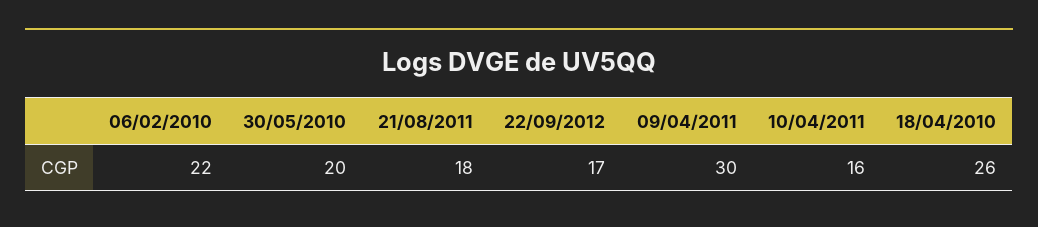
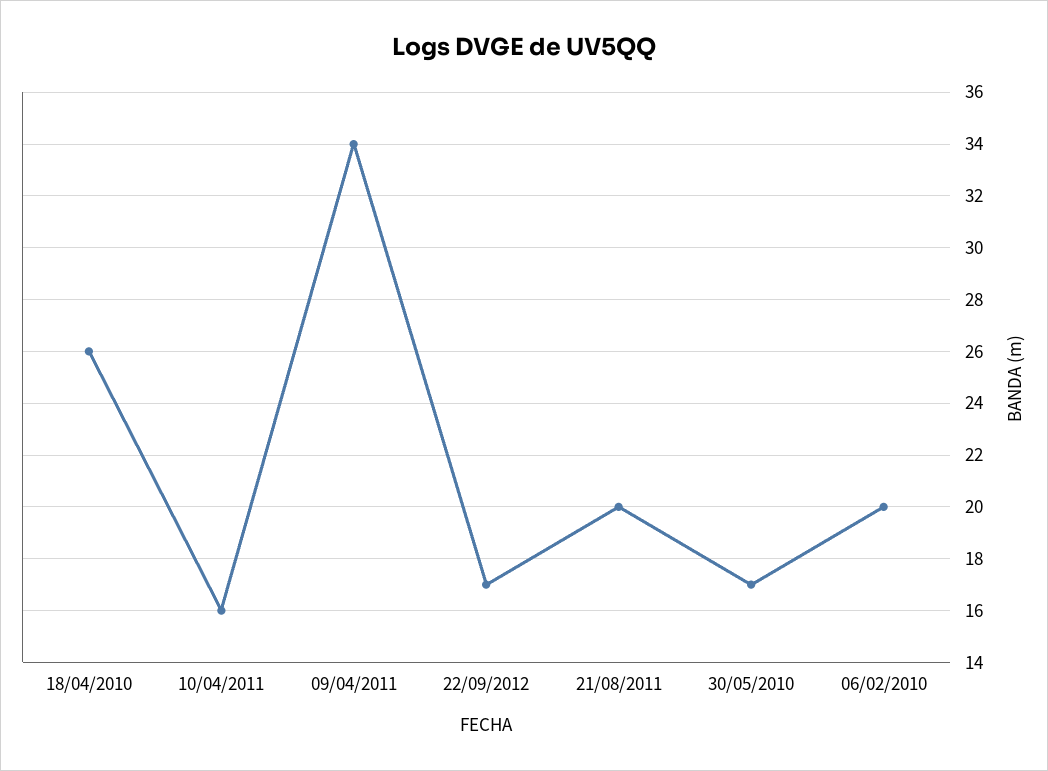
06/02/2010: 22 -> 20
30/05/2010: 20 -> 17
21/08/2011: 18 -> 20
09/04/2011: 30 -> 34

